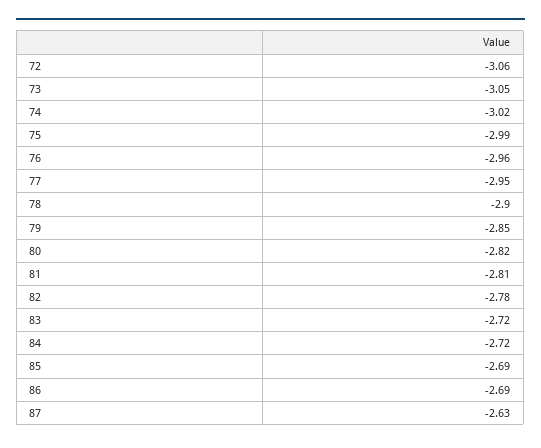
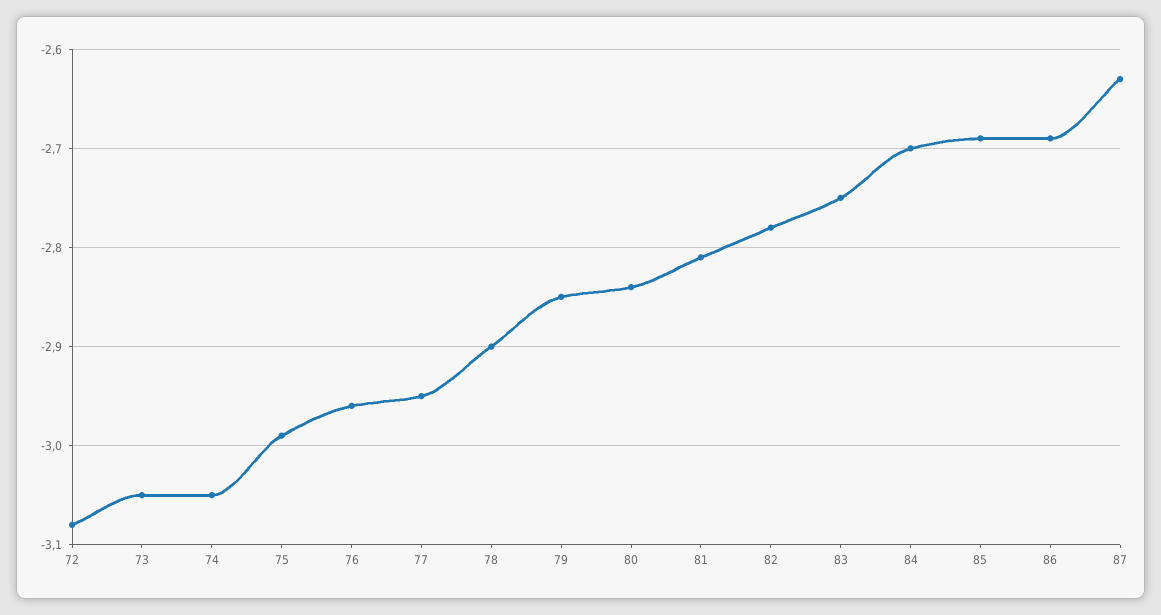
72: -3.06 -> -3.08
74: -3.02 -> -3.05
80: -2.82 -> -2.84
83: -2.72 -> -2.75
84: -2.72 -> -2.7

